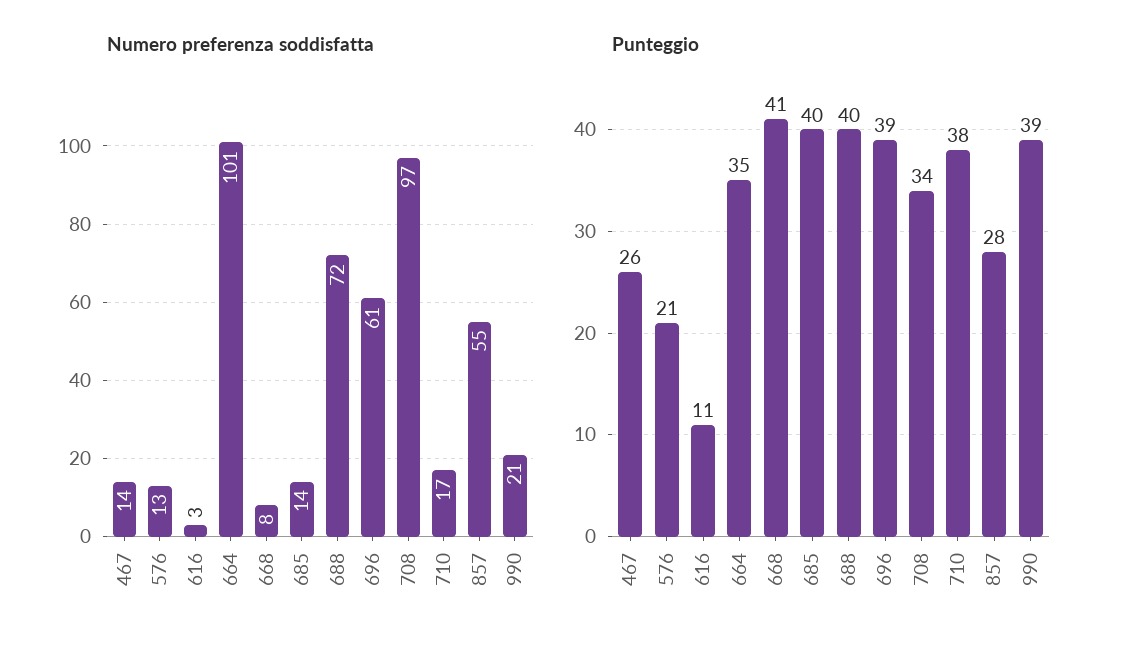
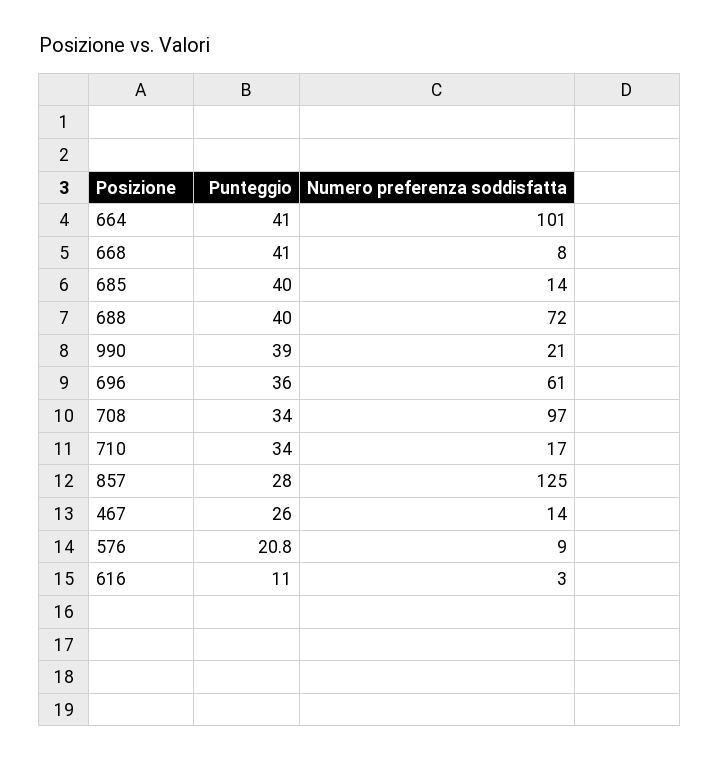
Numero preferenza soddisfatta, 576: 13 -> 9
Numero preferenza soddisfatta, 857: 55 -> 125
Punteggio, 664: 35 -> 41
Punteggio, 696: 39 -> 36
Punteggio, 710: 38 -> 34

